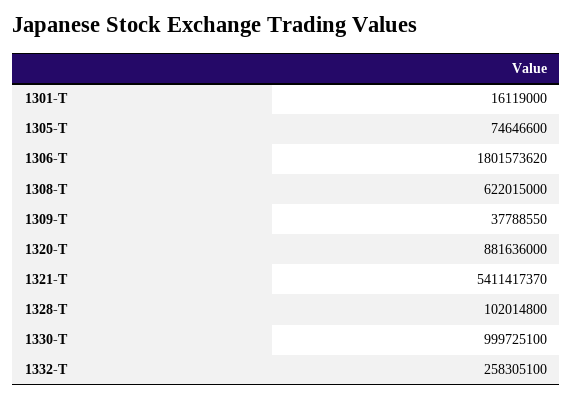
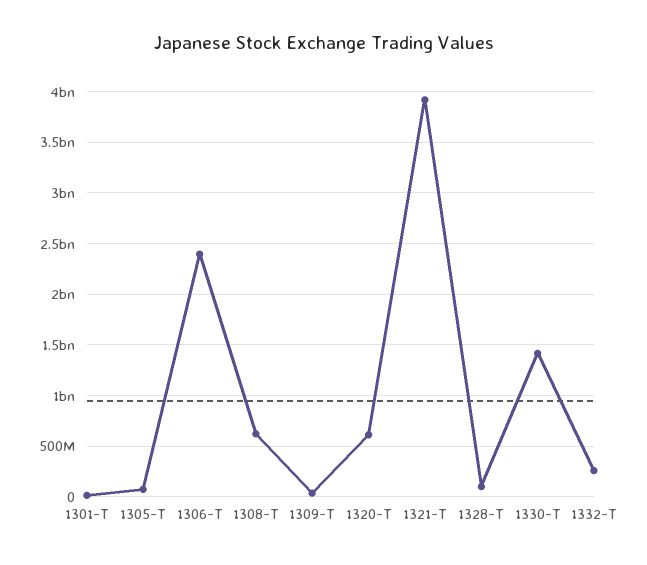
1306-T: 1801573620 -> 2400000000
1320-T: 881636000 -> 600000000
1321-T: 5411417370 -> 3900000000
1330-T: 999725100 -> 1400000000

